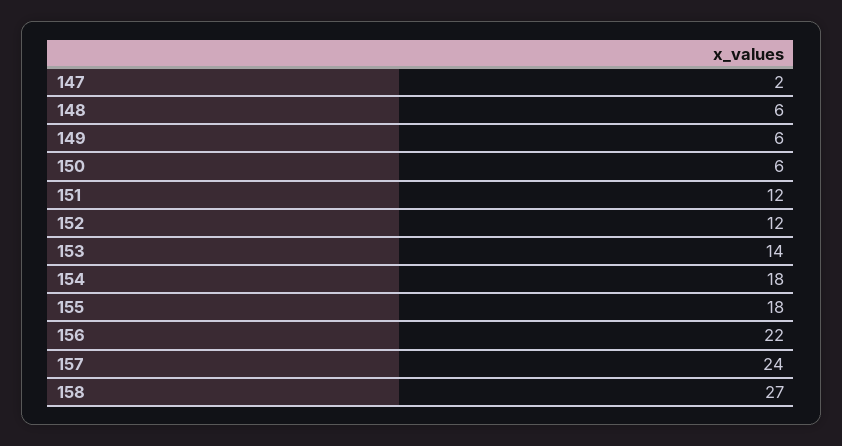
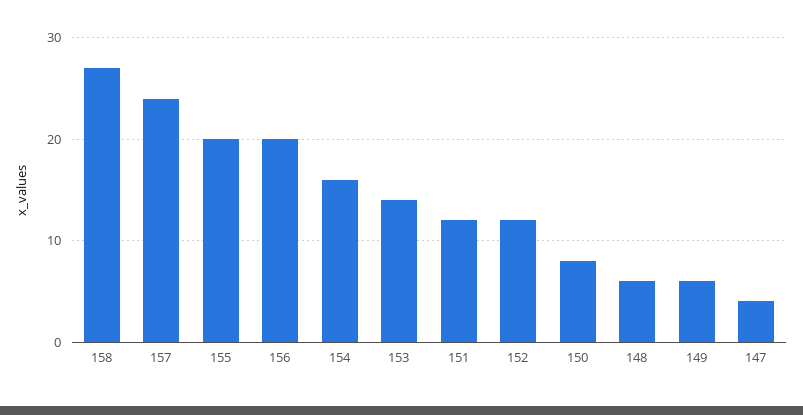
147: 2 -> 4
150: 6 -> 8
154: 18 -> 16
155: 18 -> 20
156: 22 -> 20

